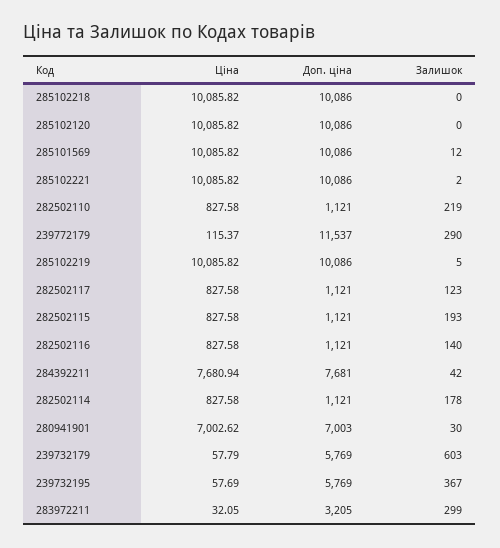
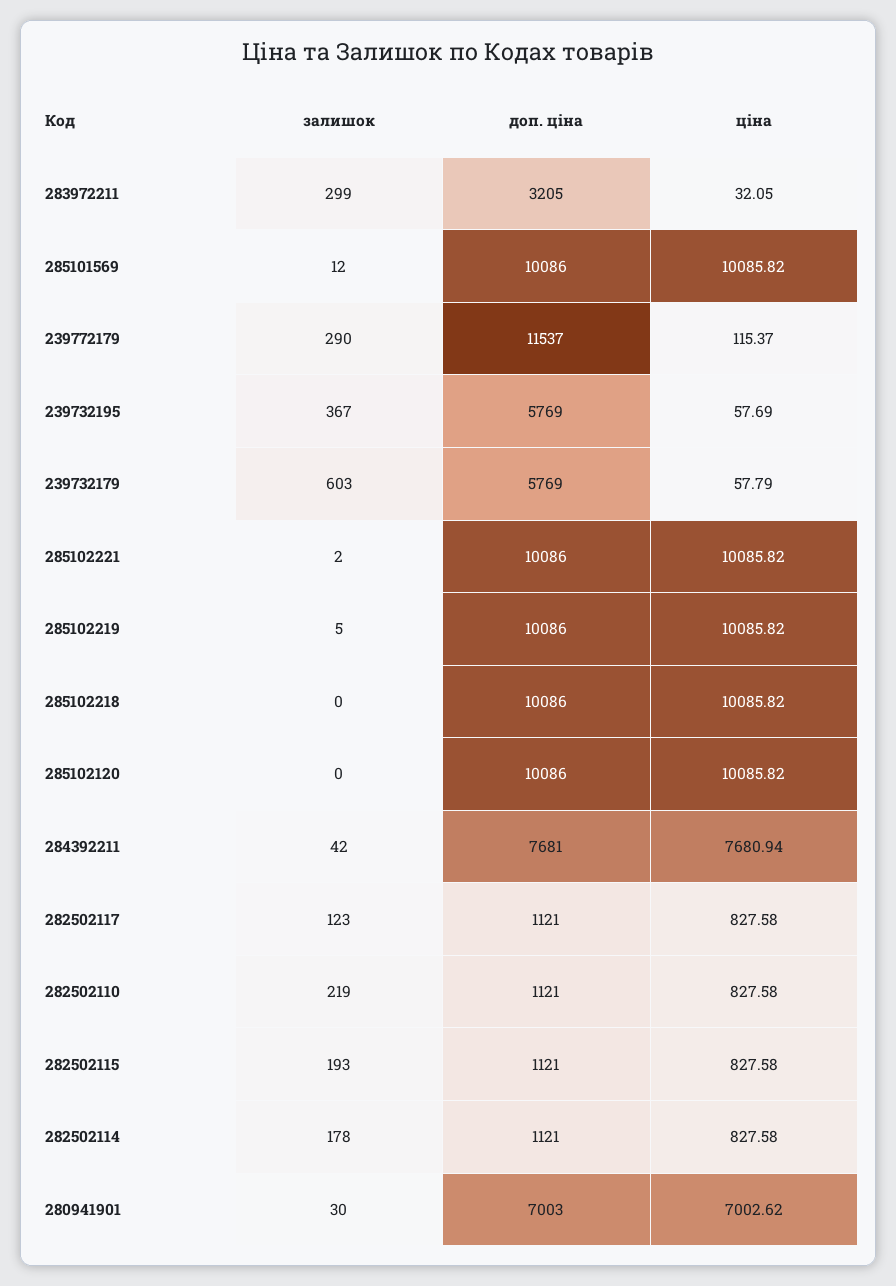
Ціна, 282502116: 827.58 -> none
Доп. ціна, 282502116: 1121 -> none
Залишок, 282502116: 140 -> none

